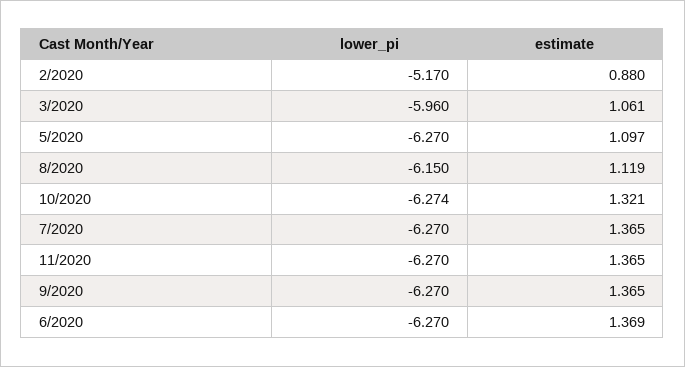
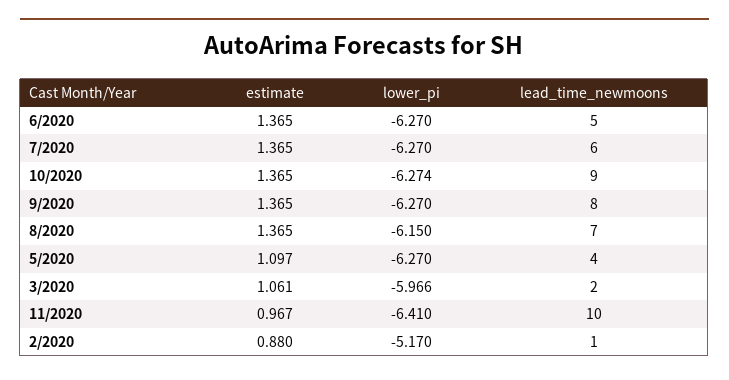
lower_pi, 3/2020: -5.96 -> -5.966
estimate, 8/2020: 1.119 -> 1.365
estimate, 10/2020: 1.321 -> 1.365
lower_pi, 11/2020: -6.27 -> -6.41
estimate, 11/2020: 1.365 -> 0.967
estimate, 6/2020: 1.369 -> 1.365
lead_time_newmoons, 6/2020: none -> 5
lead_time_newmoons, 7/2020: none -> 6
lead_time_newmoons, 10/2020: none -> 9
lead_time_newmoons, 9/2020: none -> 8
lead_time_newmoons, 8/2020: none -> 7
lead_time_newmoons, 5/2020: none -> 4
lead_time_newmoons, 3/2020: none -> 2
lead_time_newmoons, 11/2020: none -> 10
lead_time_newmoons, 2/2020: none -> 1

